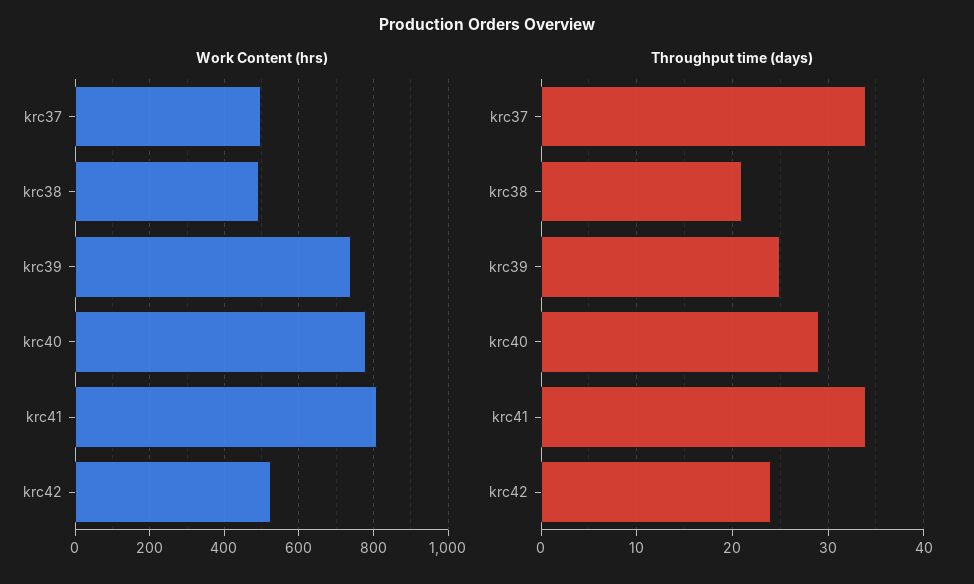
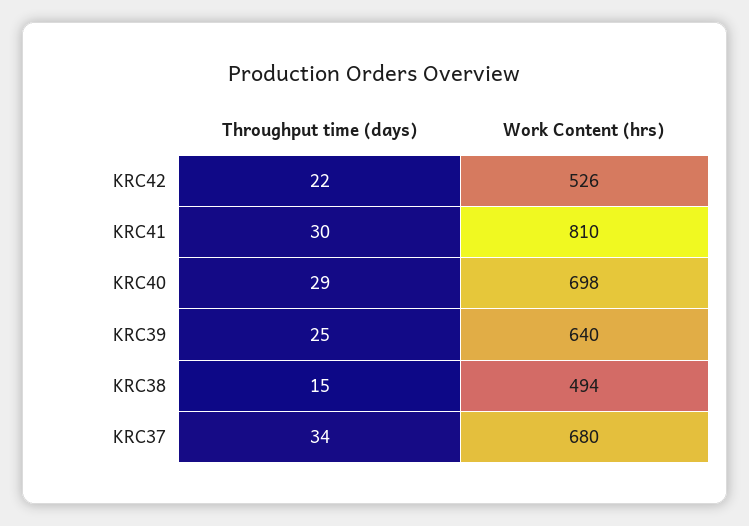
Work Content (hrs), krc37: 500 -> 680
Work Content (hrs), krc39: 740 -> 640
Work Content (hrs), krc40: 780 -> 698
Throughput time (days), krc38: 21 -> 15
Throughput time (days), krc41: 34 -> 30
Throughput time (days), krc42: 24 -> 22

